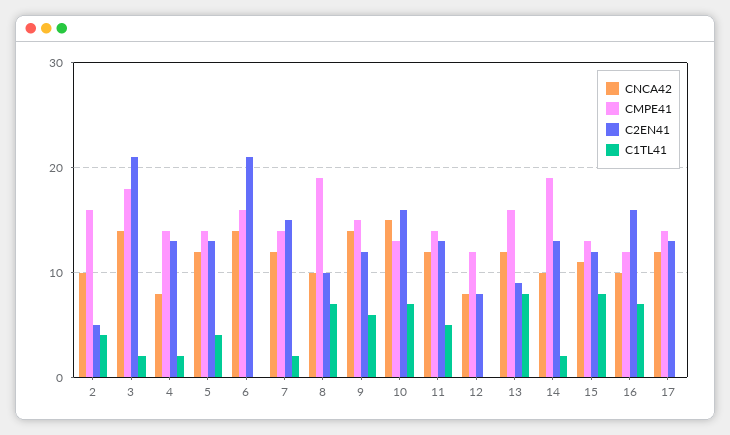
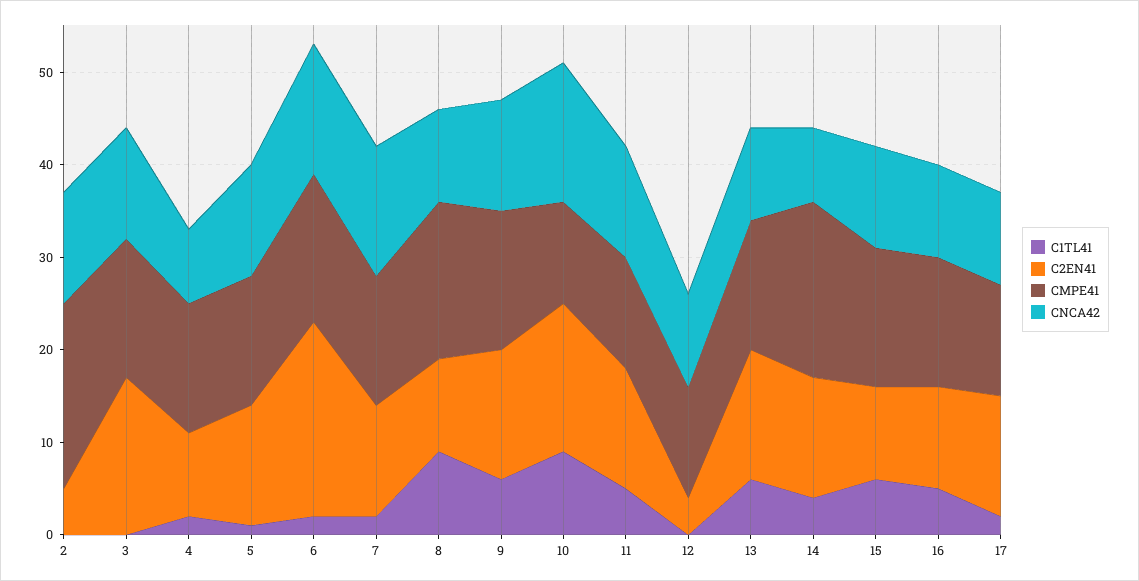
CNCA42, 2: 10 -> 12
CMPE41, 2: 16 -> 20
C1TL41, 2: 4 -> 0
CNCA42, 3: 14 -> 12
CMPE41, 3: 18 -> 15
C2EN41, 3: 21 -> 17
C1TL41, 3: 2 -> 0
C2EN41, 4: 13 -> 9
C1TL41, 5: 4 -> 1
C1TL41, 6: 0 -> 2
CNCA42, 7: 12 -> 14
C2EN41, 7: 15 -> 12
CMPE41, 8: 19 -> 17
C1TL41, 8: 7 -> 9
CNCA42, 9: 14 -> 12
C2EN41, 9: 12 -> 14
CMPE41, 10: 13 -> 11
C1TL41, 10: 7 -> 9
CMPE41, 11: 14 -> 12
CNCA42, 12: 8 -> 10
C2EN41, 12: 8 -> 4
CNCA42, 13: 12 -> 10
CMPE41, 13: 16 -> 14
C2EN41, 13: 9 -> 14
C1TL41, 13: 8 -> 6
CNCA42, 14: 10 -> 8
C1TL41, 14: 2 -> 4
CMPE41, 15: 13 -> 15
C2EN41, 15: 12 -> 10
C1TL41, 15: 8 -> 6
CMPE41, 16: 12 -> 14
C2EN41, 16: 16 -> 11
C1TL41, 16: 7 -> 5
CNCA42, 17: 12 -> 10
CMPE41, 17: 14 -> 12
C1TL41, 17: 0 -> 2

